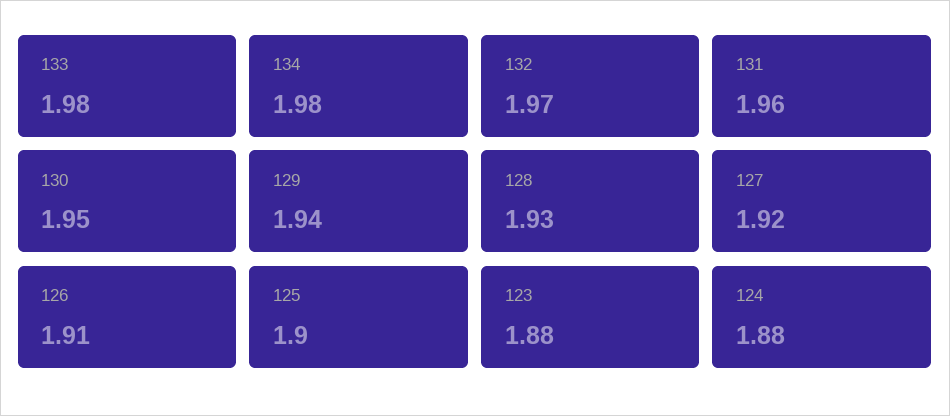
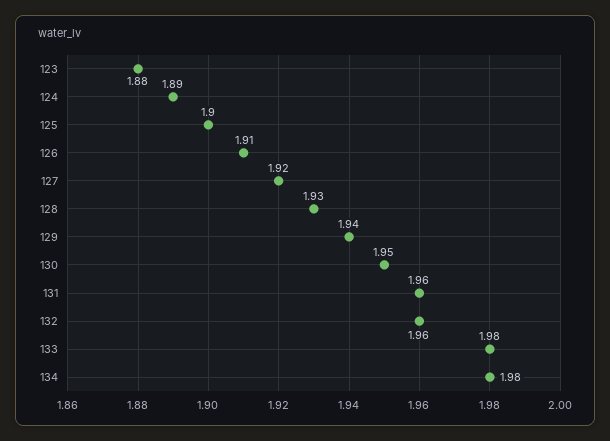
132: 1.97 -> 1.96
124: 1.88 -> 1.89

